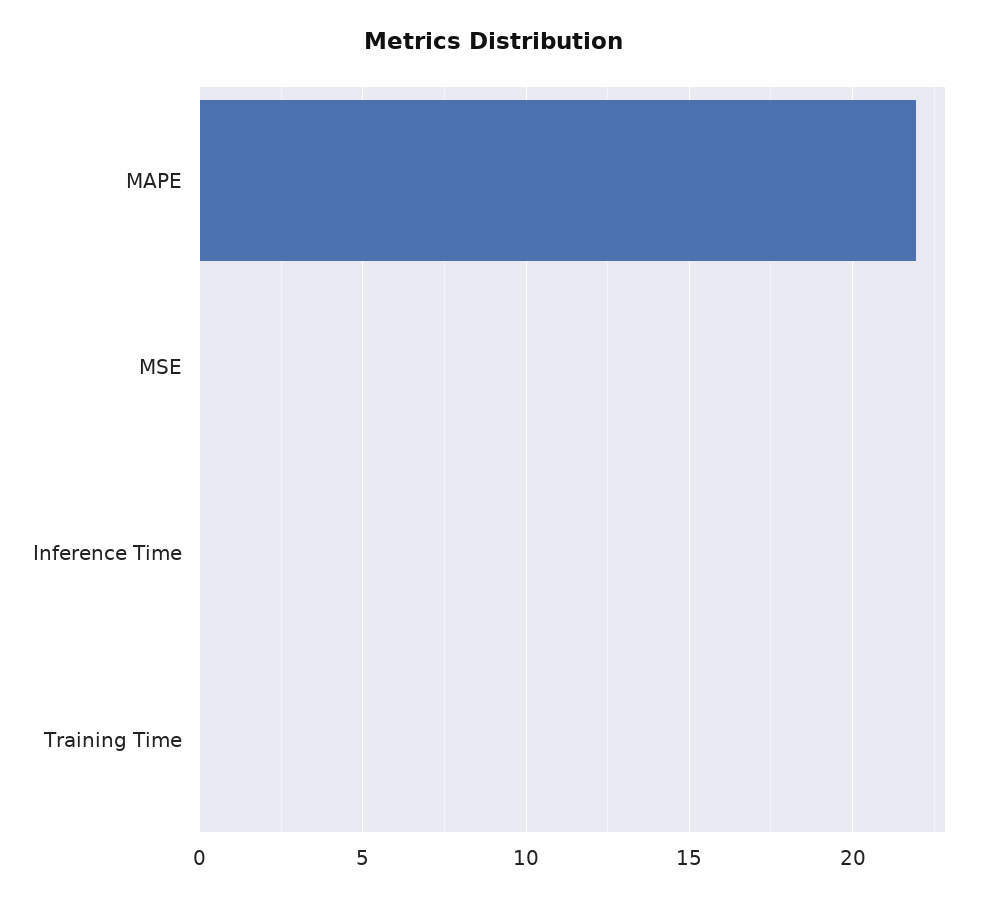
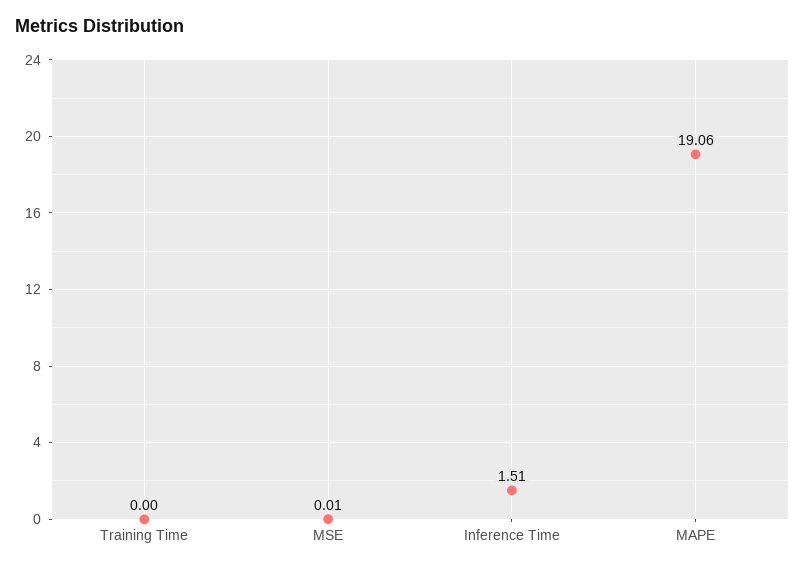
MAPE: 22 -> 19.06
Inference Time: 0 -> 1.51

